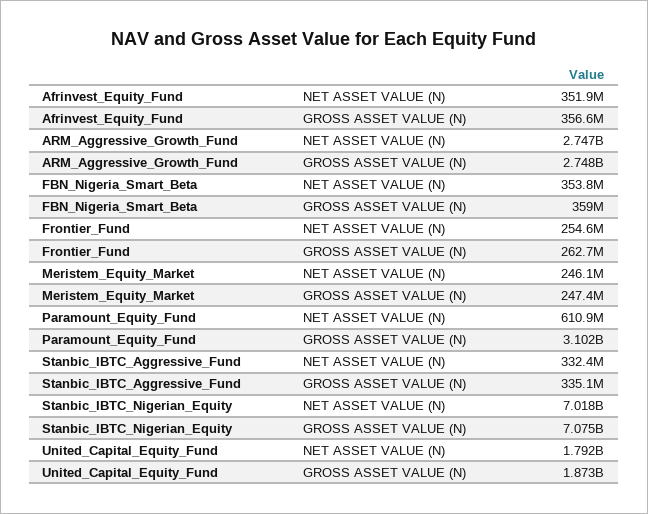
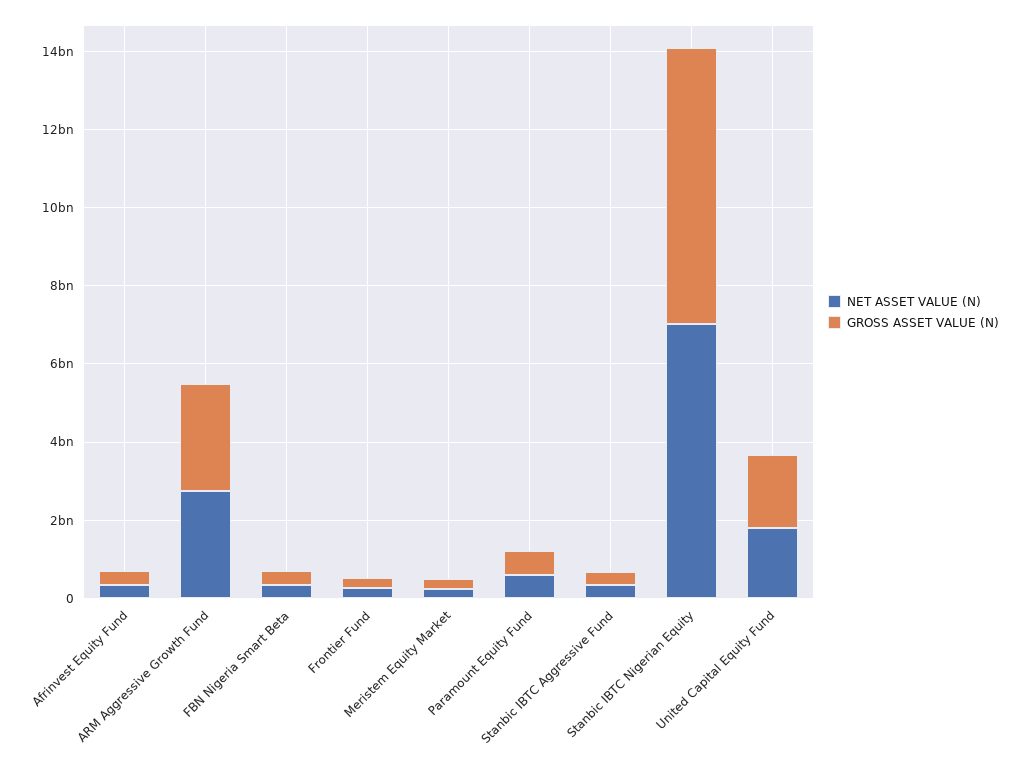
GROSS ASSET VALUE (N), Paramount_Equity_Fund: 3102000000 -> 500000000

